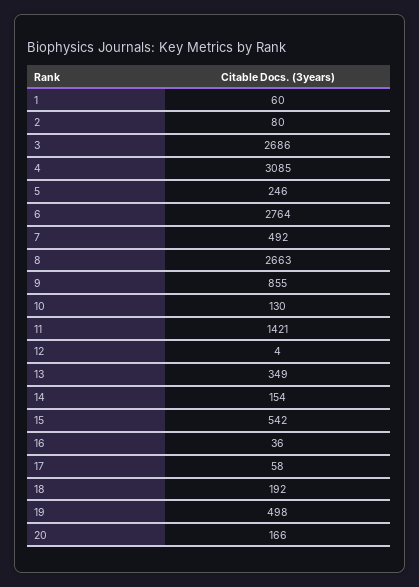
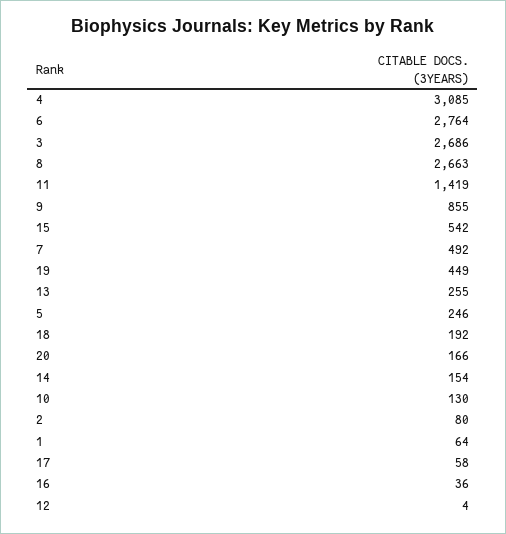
1: 60 -> 64
11: 1421 -> 1419
13: 349 -> 255
19: 498 -> 449

